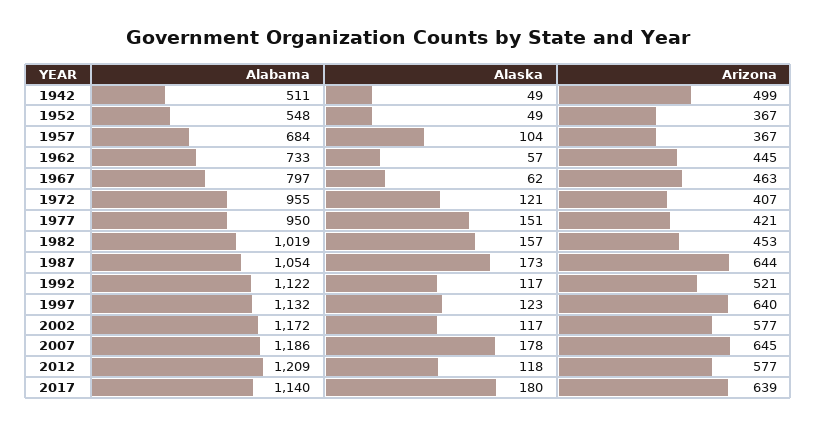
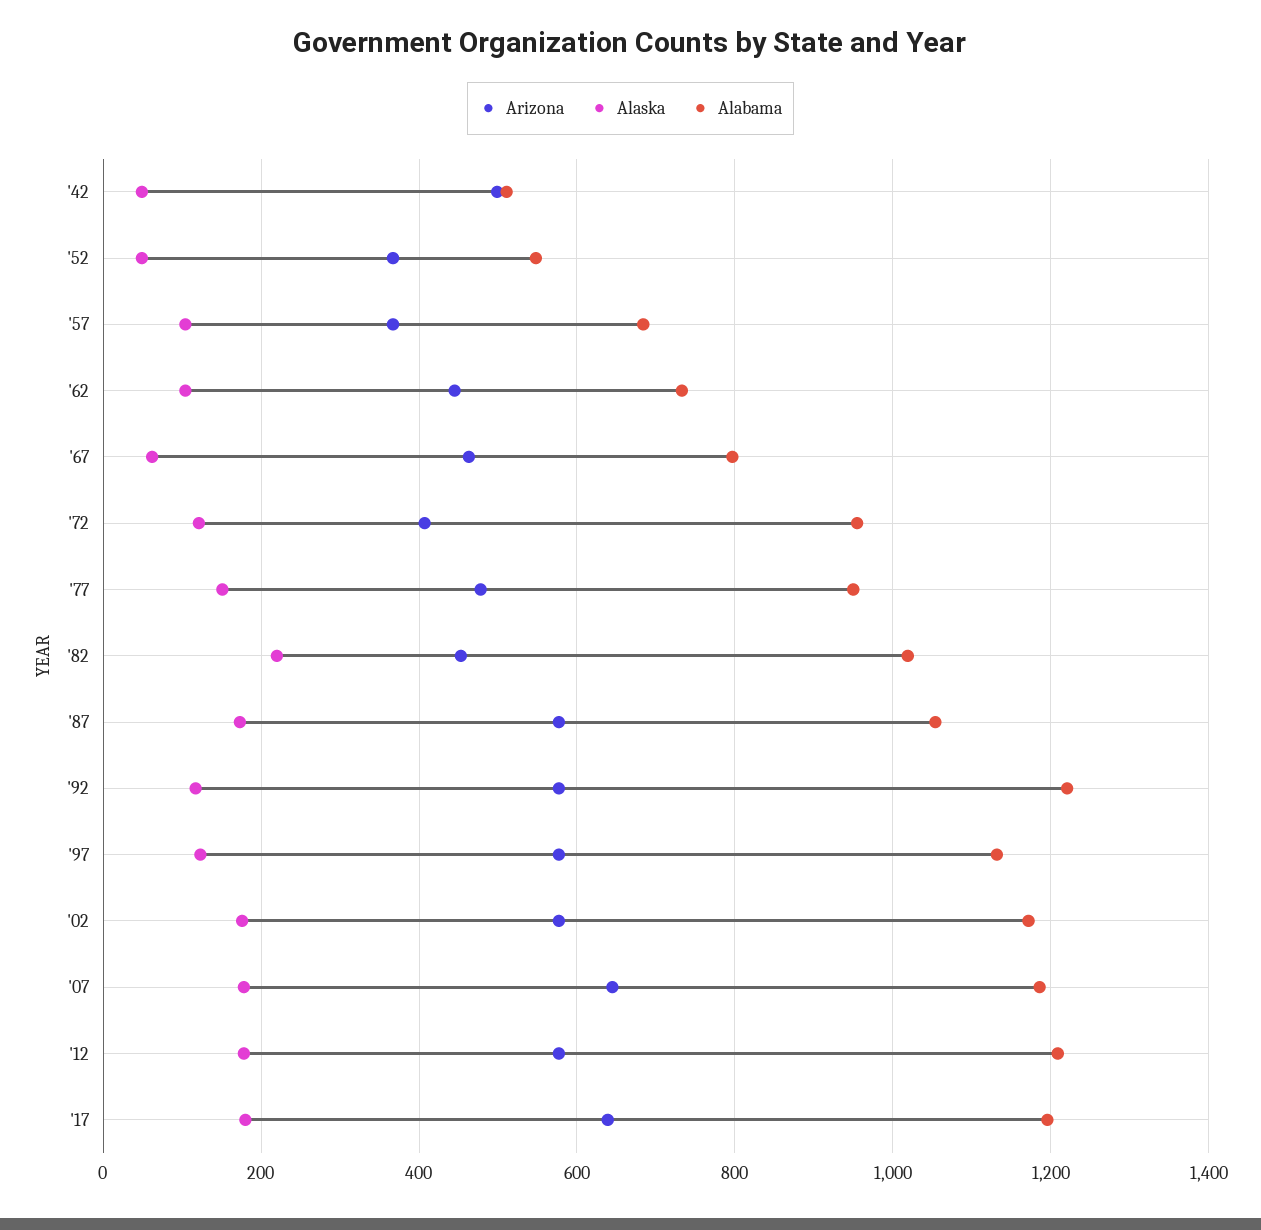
Alaska, 1962: 57 -> 100
Arizona, 1977: 421 -> 480
Alaska, 1982: 157 -> 220
Arizona, 1987: 644 -> 580
Alabama, 1992: 1122 -> 1220
Arizona, 1992: 521 -> 580
Arizona, 1997: 640 -> 580
Alaska, 2002: 117 -> 180
Alaska, 2012: 118 -> 180
Alabama, 2017: 1140 -> 1200

